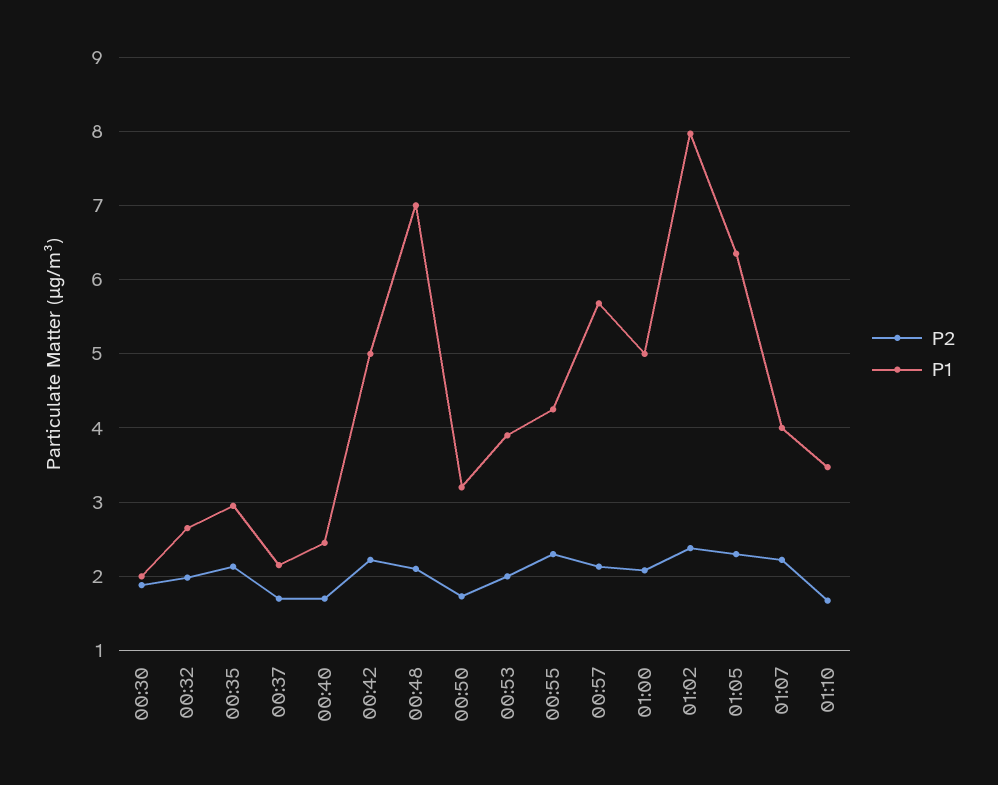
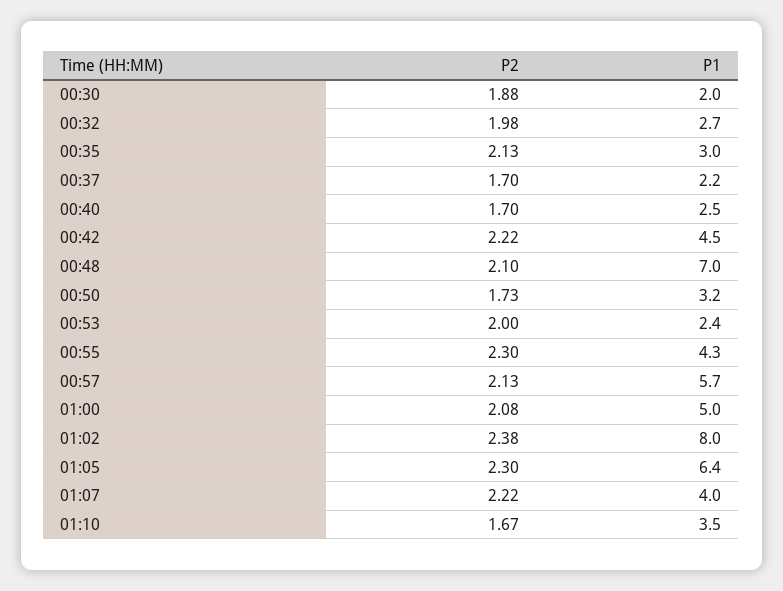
P1, 00:42: 5 -> 4.5
P1, 00:53: 3.9 -> 2.4

